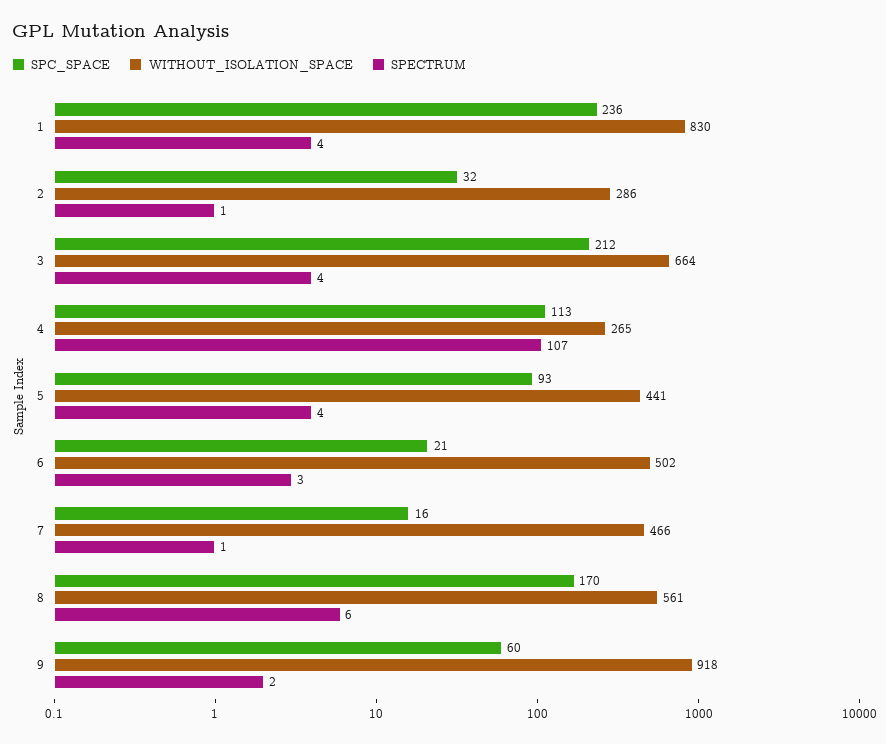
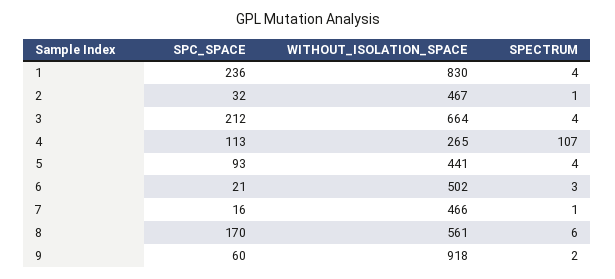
WITHOUT_ISOLATION_SPACE, 2: 286 -> 467

